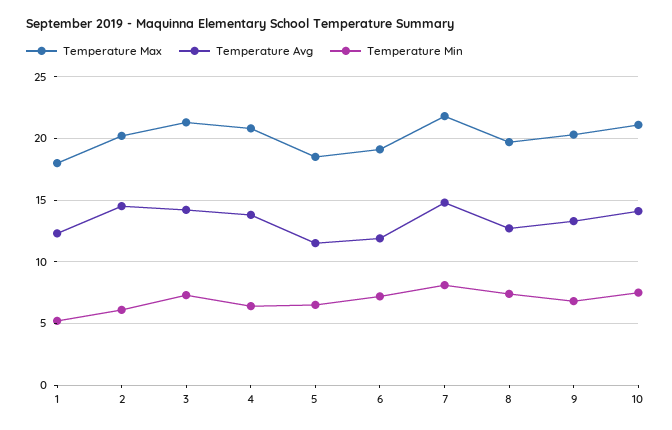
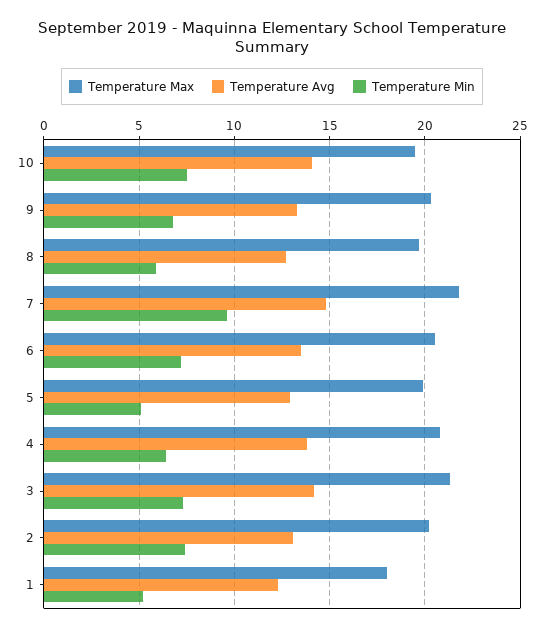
Temperature Avg, 2: 14.5 -> 13
Temperature Min, 2: 6 -> 7.5
Temperature Max, 5: 18.5 -> 20
Temperature Avg, 5: 11.5 -> 13
Temperature Min, 5: 6.5 -> 5
Temperature Max, 6: 19 -> 20.5
Temperature Avg, 6: 12 -> 13.5
Temperature Min, 7: 8 -> 9.5
Temperature Min, 8: 7.5 -> 6
Temperature Max, 10: 21 -> 19.5

